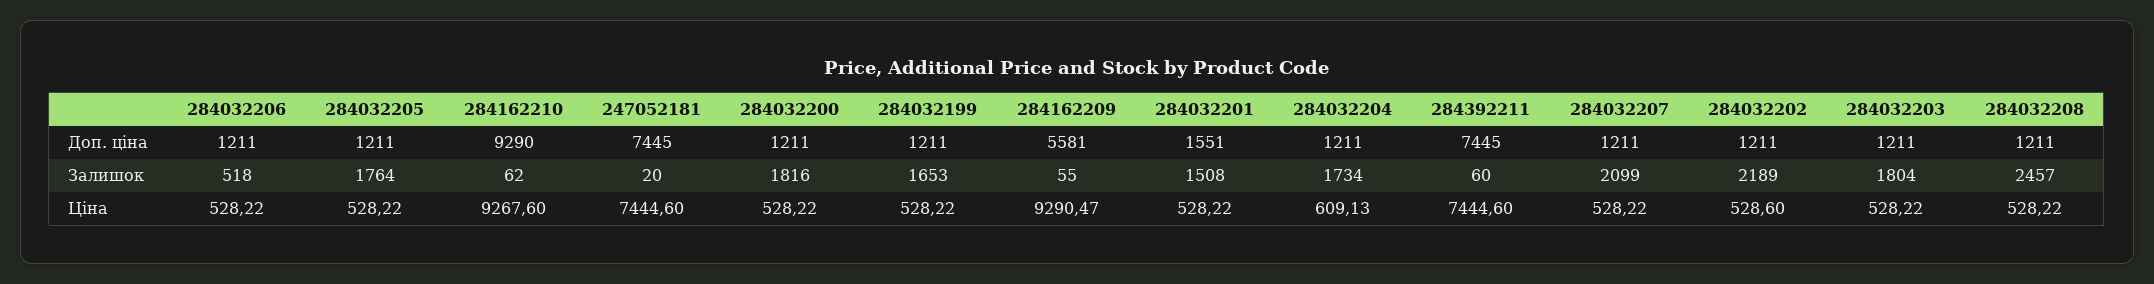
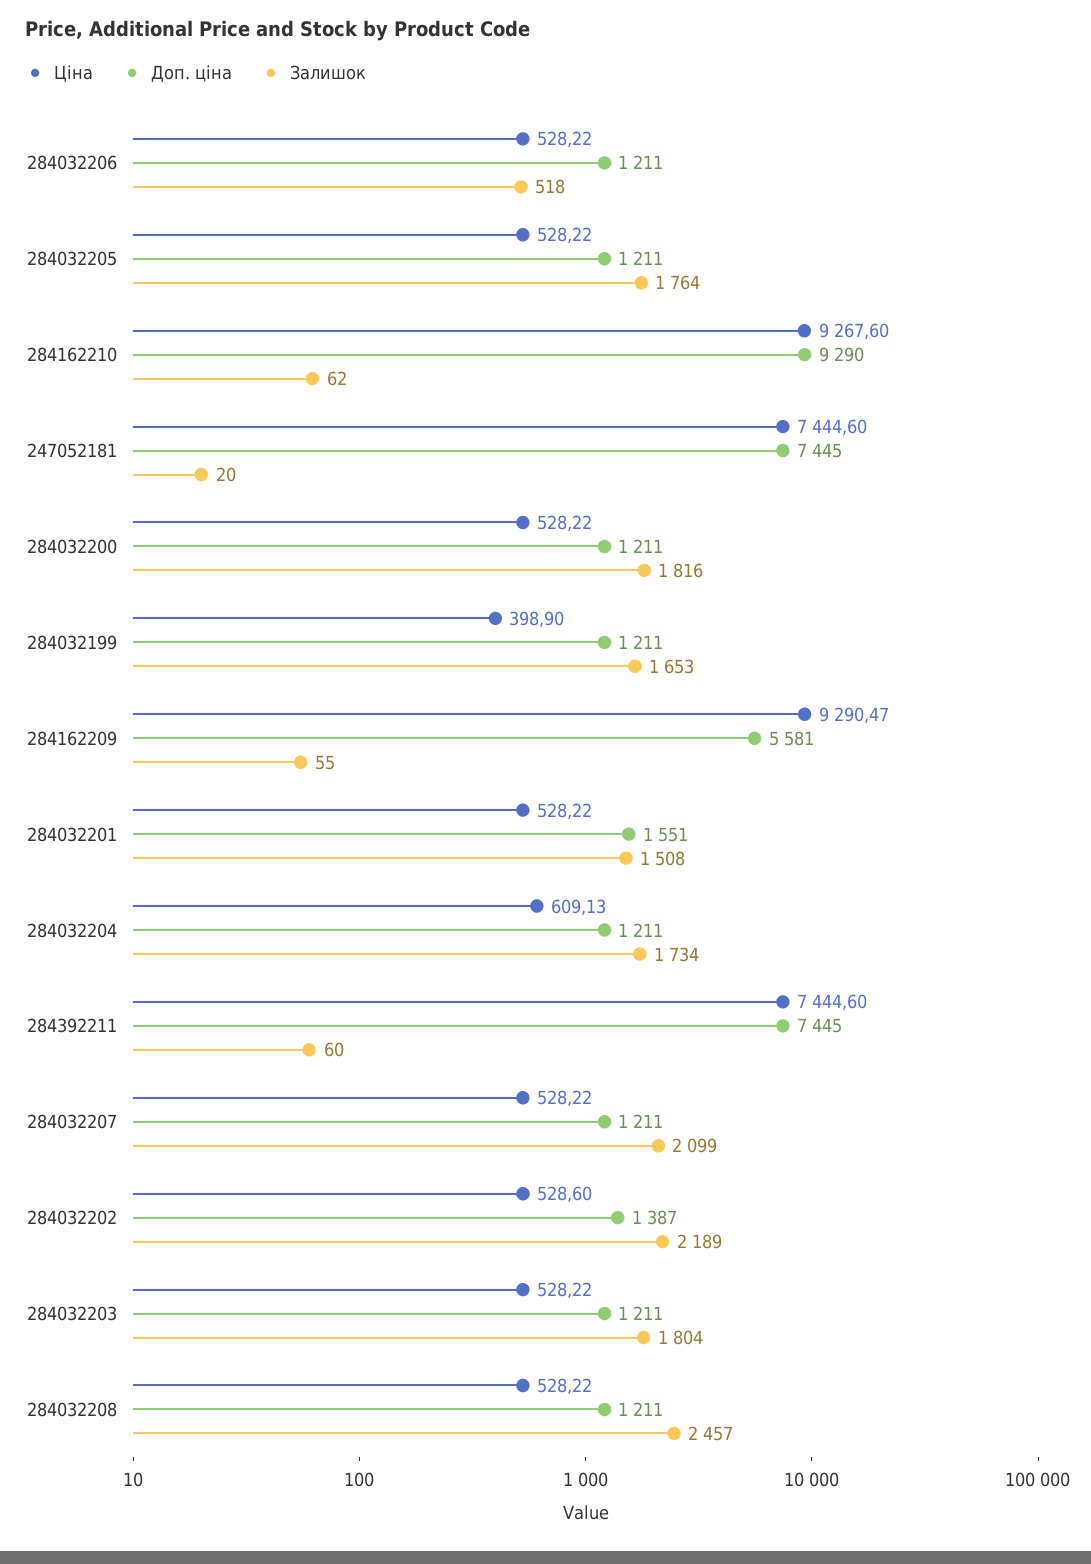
Доп. ціна, 284032202: 1211 -> 1387
Ціна, 284032199: 528.22 -> 398.9

